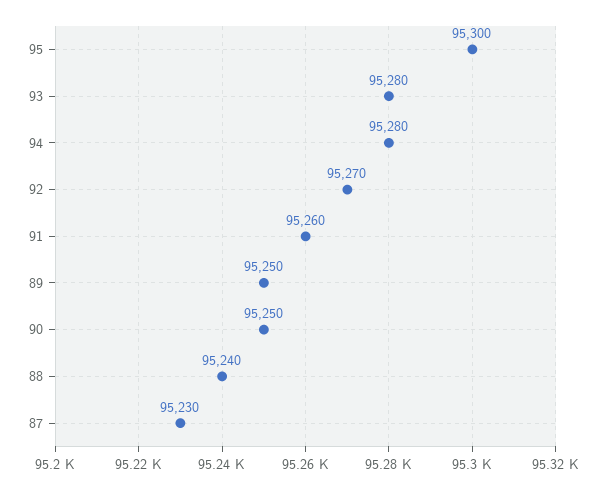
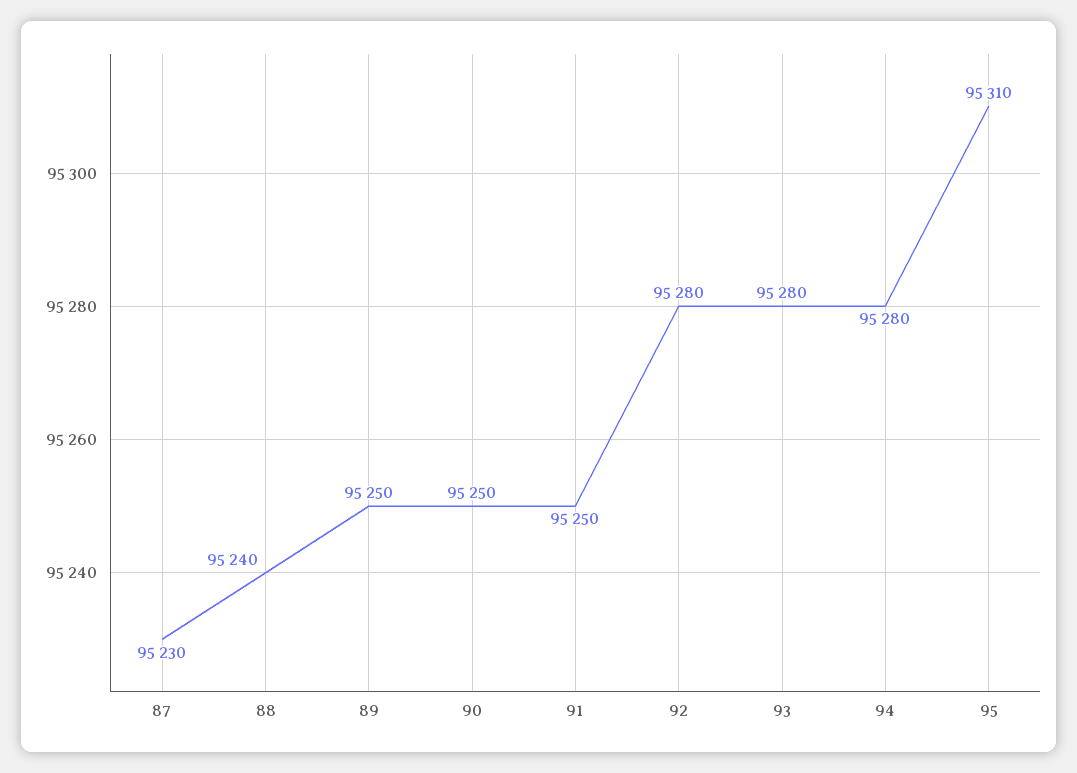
95: 95300 -> 95310
92: 95270 -> 95280
91: 95260 -> 95250

